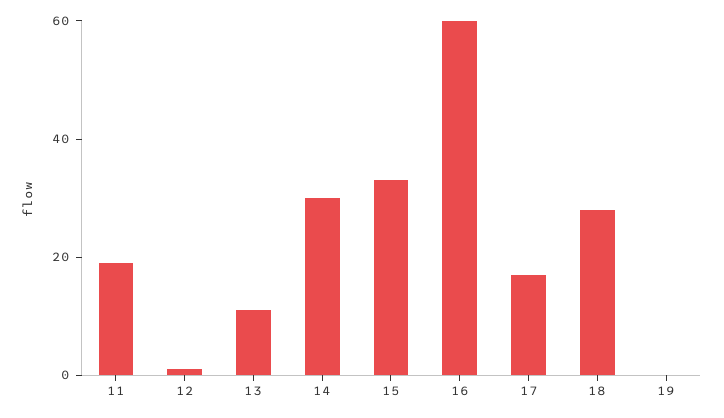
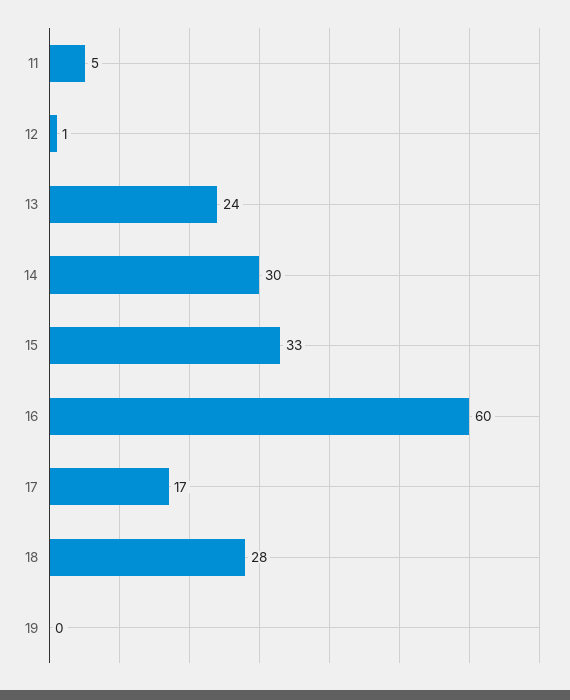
11: 20 -> 5
13: 10 -> 24

